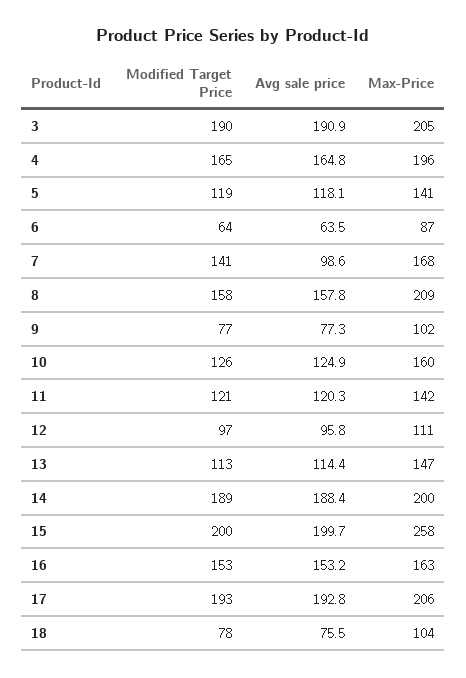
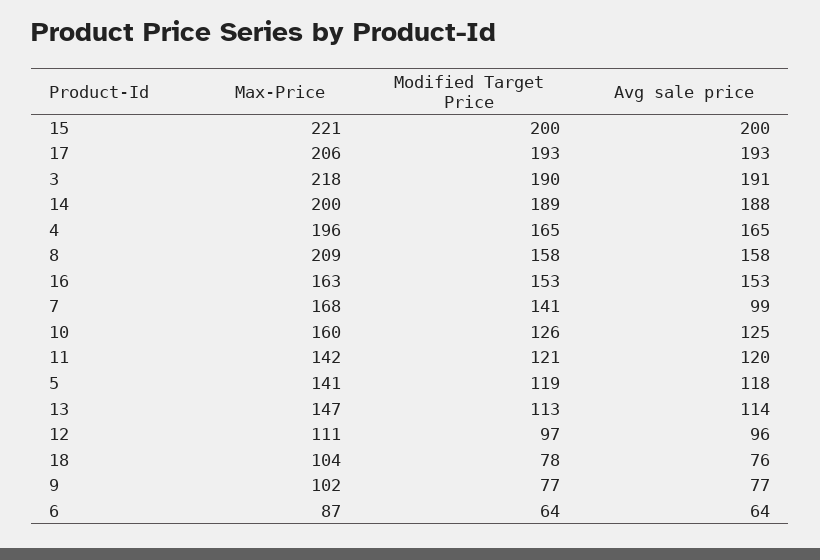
Max-Price, 3: 205 -> 218
Max-Price, 15: 258 -> 221

